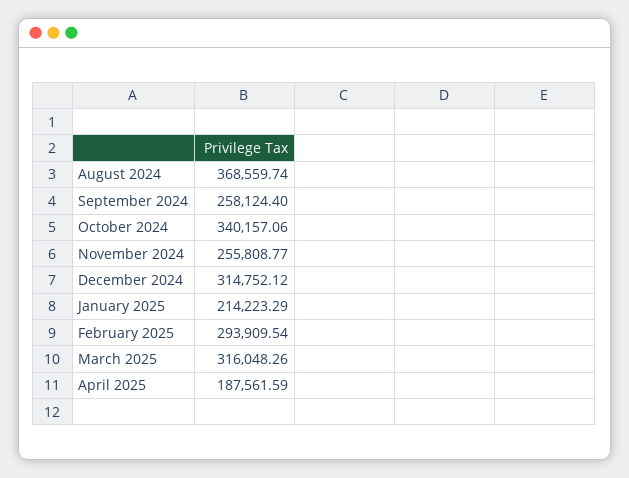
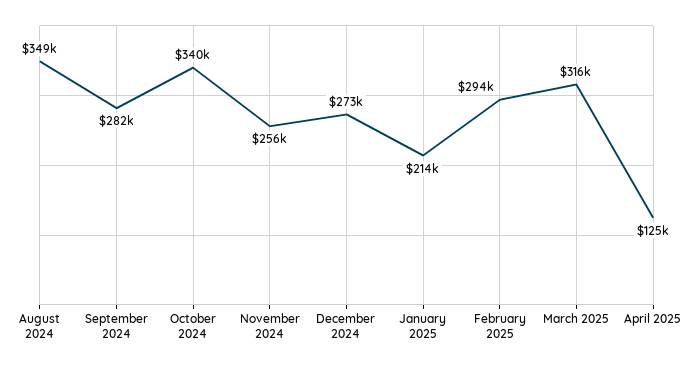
August 2024: 368559.74 -> 349000
September 2024: 258124.4 -> 282000
December 2024: 314752.12 -> 273000
April 2025: 187561.59 -> 125000

